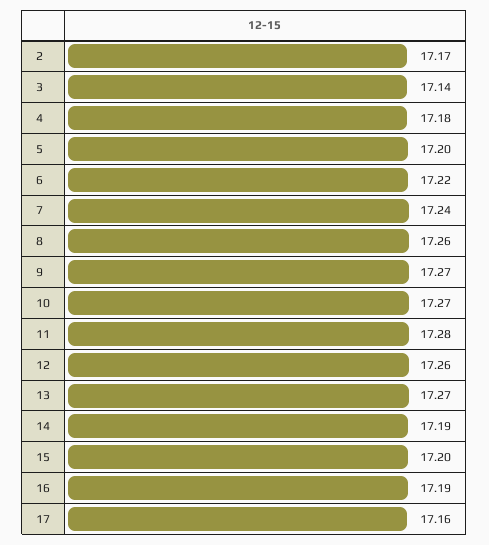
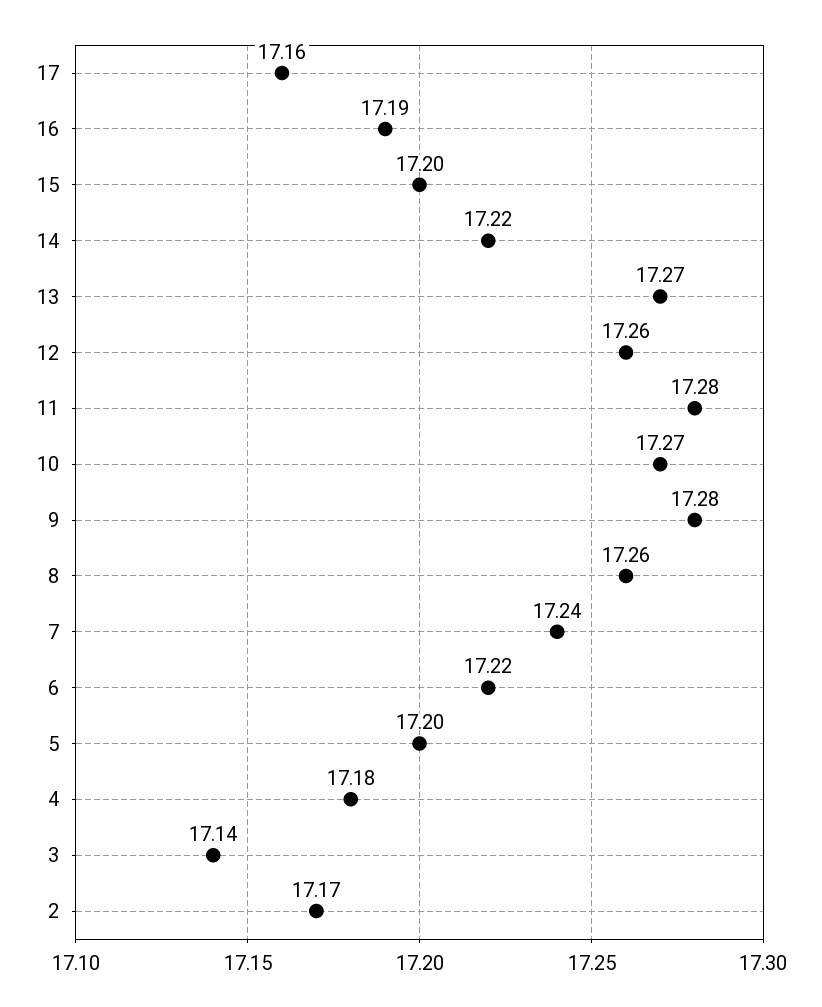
9: 17.27 -> 17.28
14: 17.19 -> 17.22

